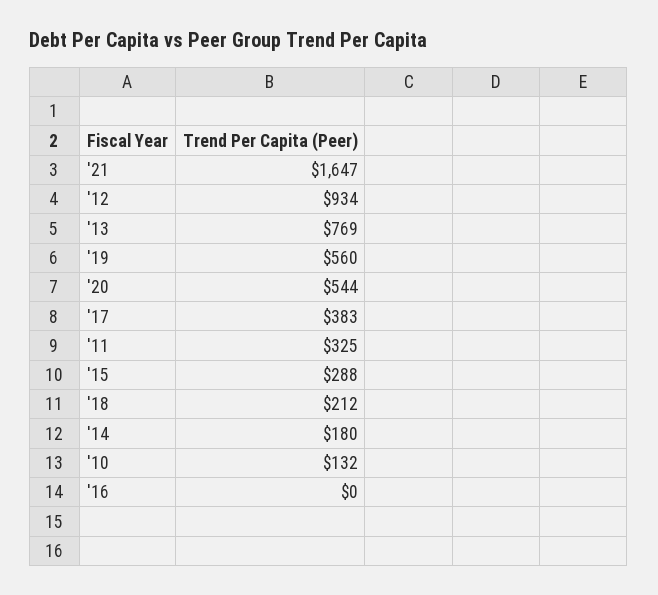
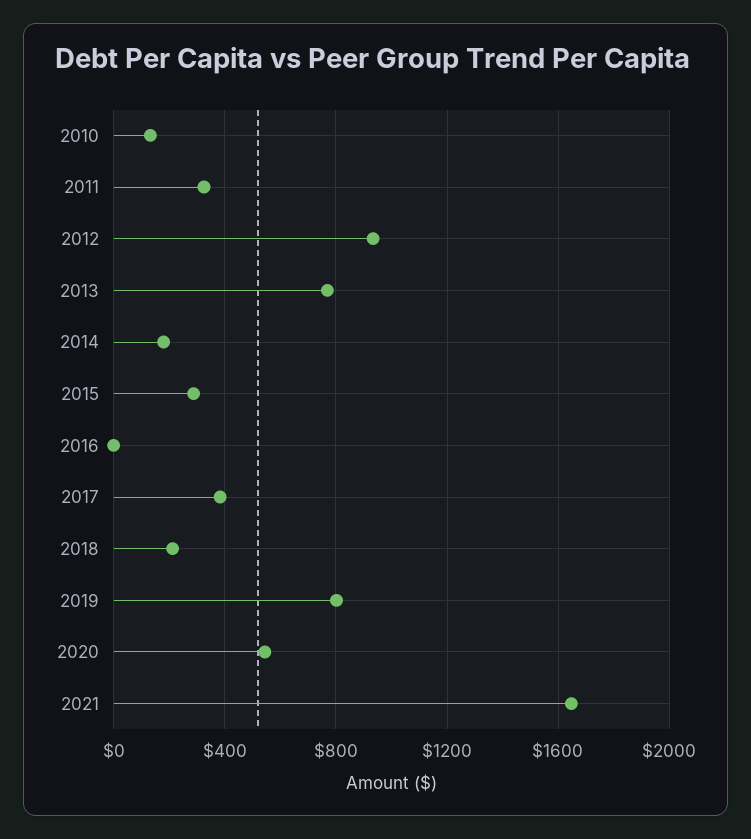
'19: 560 -> 800

